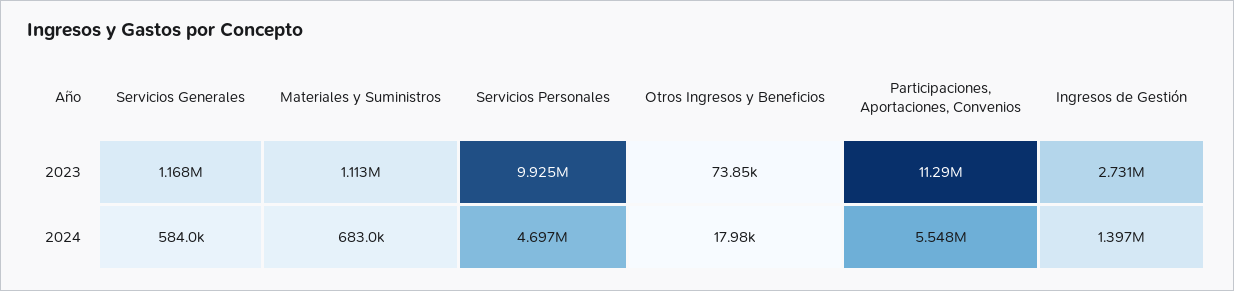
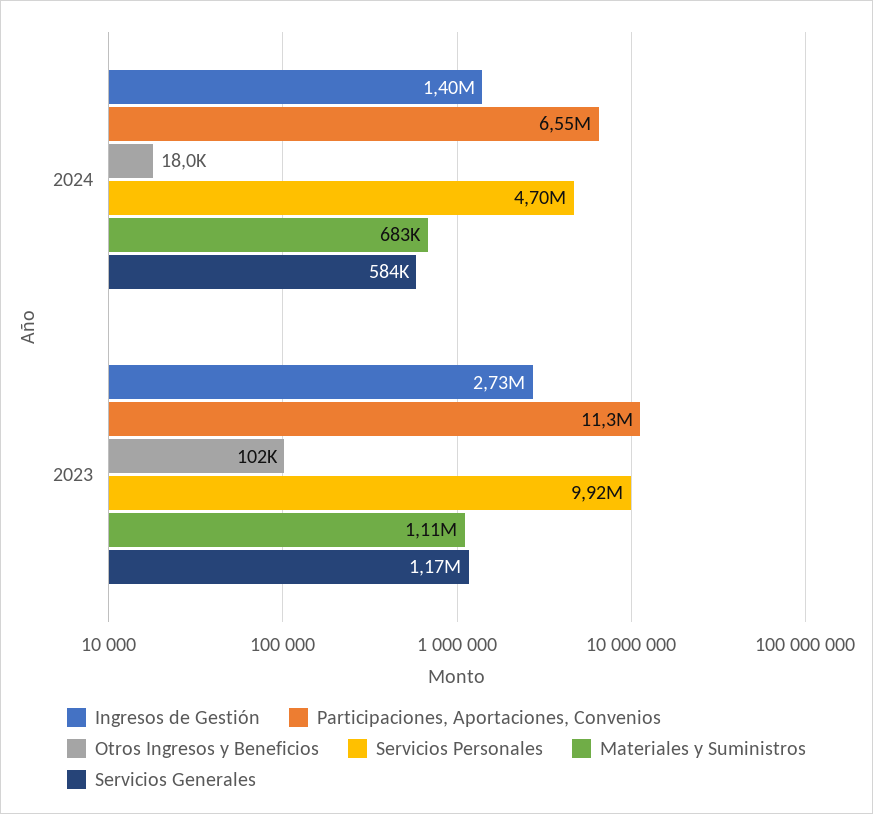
Otros Ingresos y Beneficios, 2023: 73850 -> 102000
Participaciones, Aportaciones, Convenios, 2024: 5548000 -> 6550000

